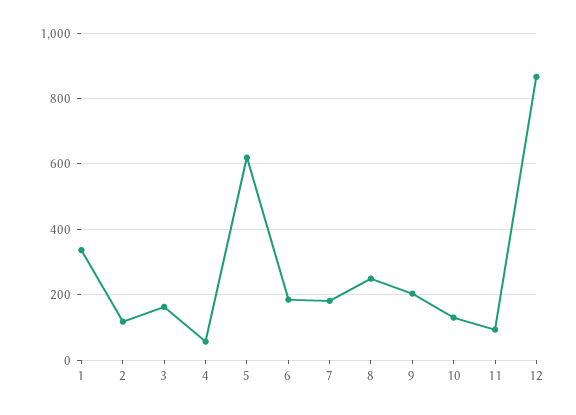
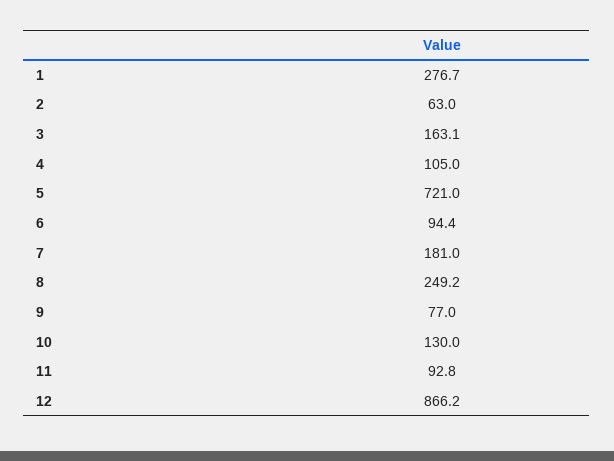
1: 340 -> 276.7
2: 120 -> 63
4: 60 -> 105
5: 620 -> 721
6: 180 -> 94.4
9: 200 -> 77

